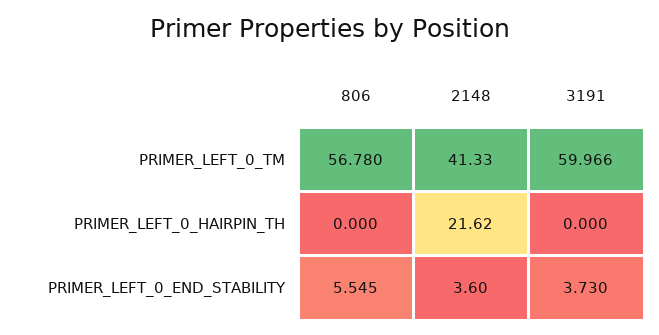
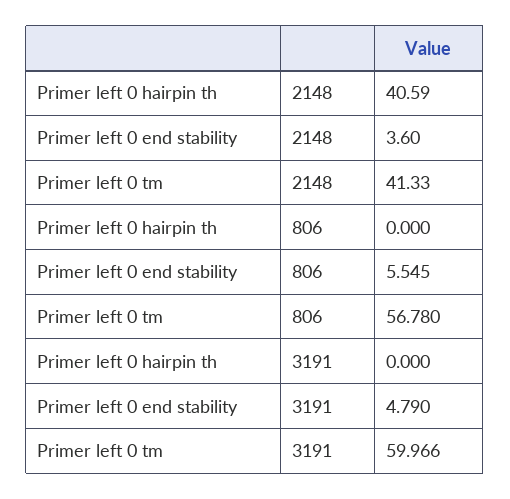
2148, PRIMER_LEFT_0_HAIRPIN_TH: 21.62 -> 40.59
3191, PRIMER_LEFT_0_END_STABILITY: 3.73 -> 4.79

